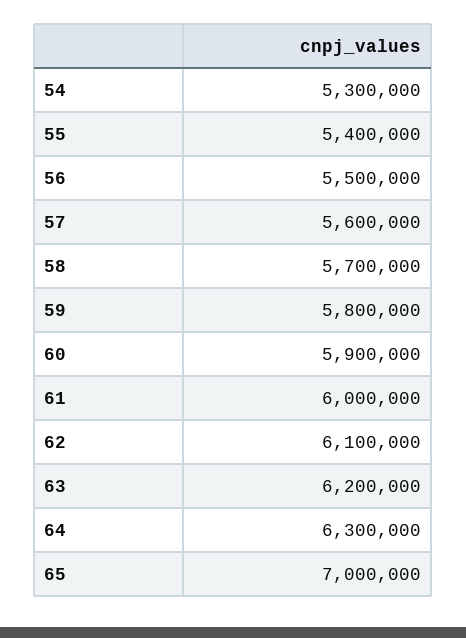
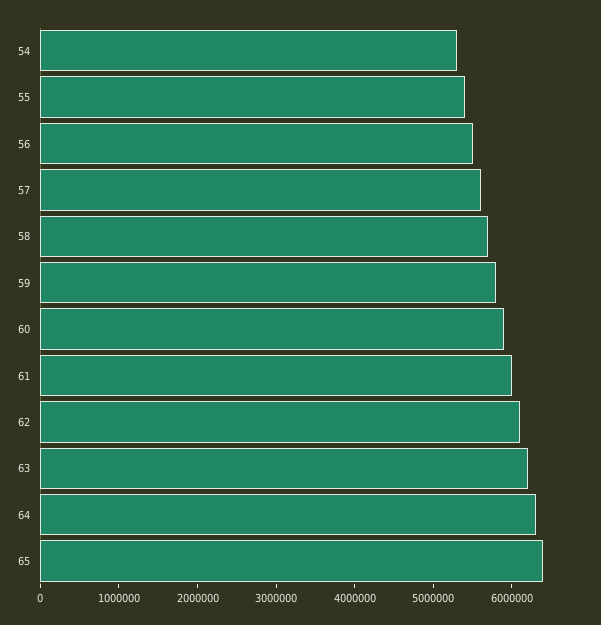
65: 7000000 -> 6400000

